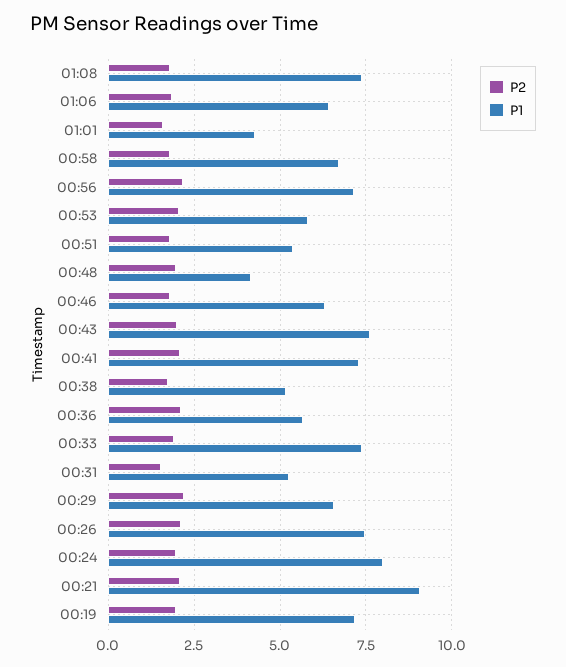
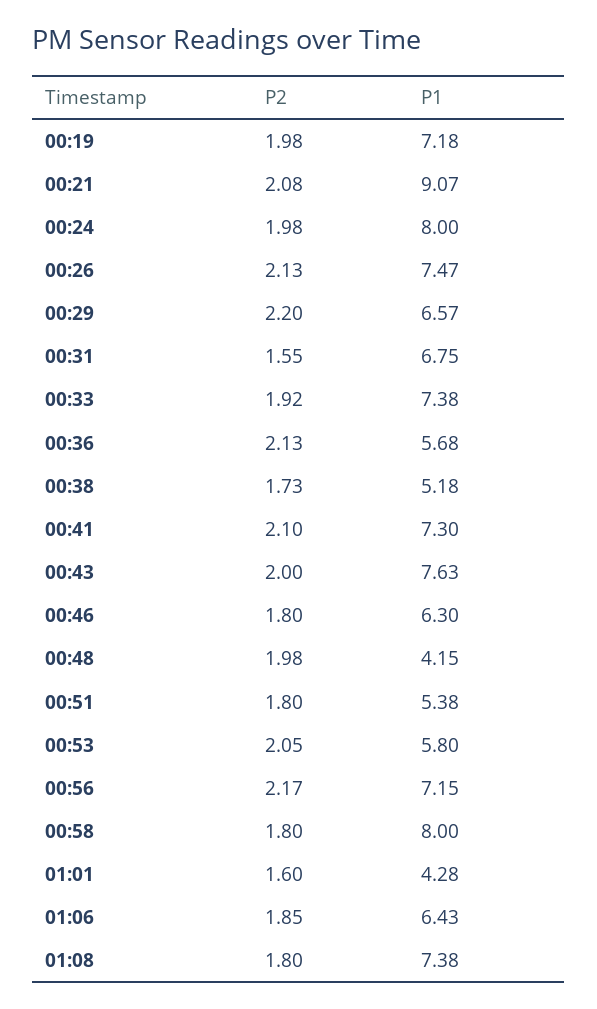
P1, 00:58: 6.75 -> 8
P1, 00:31: 5.25 -> 6.75

